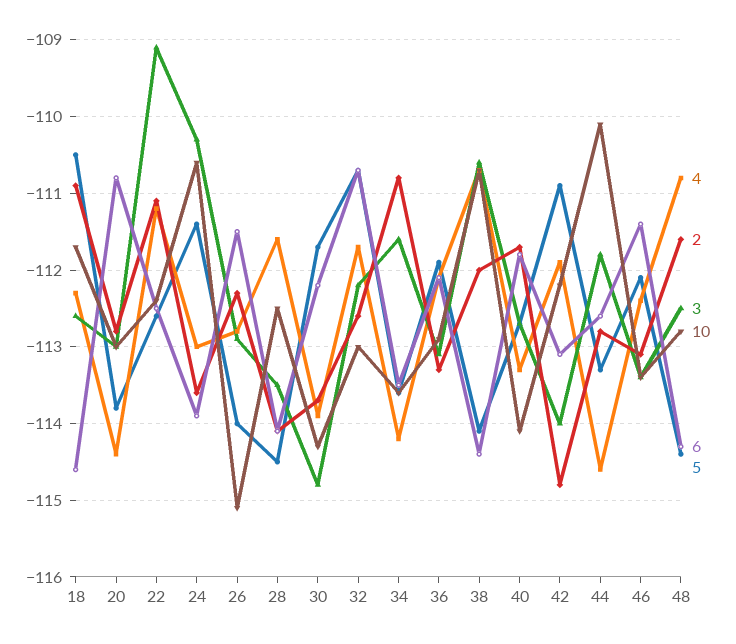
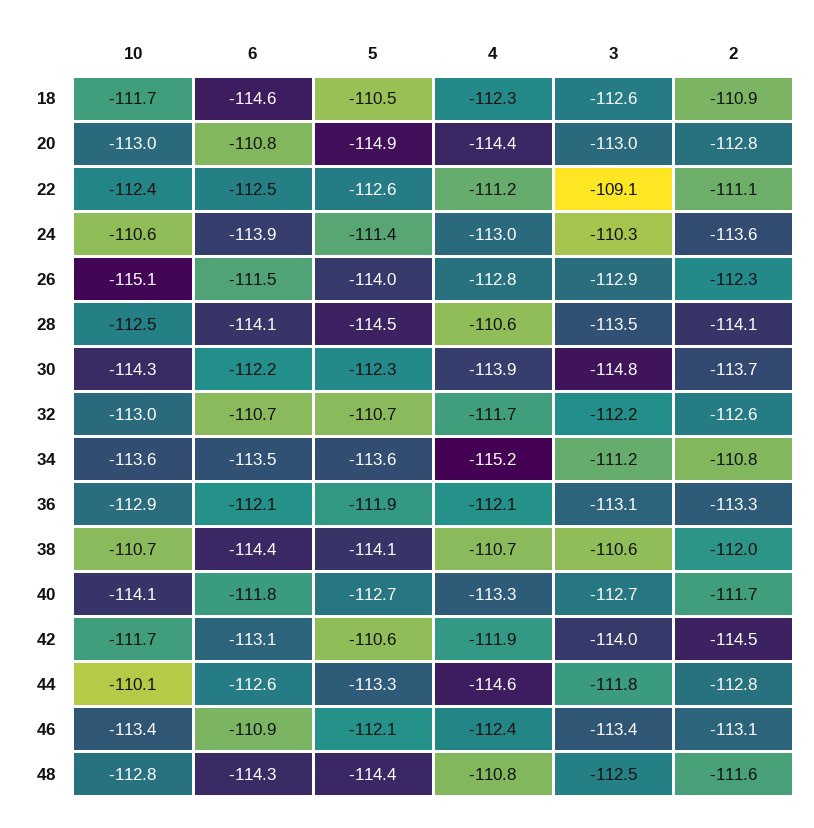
5, 20: -113.8 -> -114.9
4, 28: -111.6 -> -110.6
5, 30: -111.7 -> -112.3
4, 34: -114.2 -> -115.2
3, 34: -111.6 -> -111.2
2, 42: -114.8 -> -114.5
10, 42: -112.2 -> -111.7
5, 42: -110.9 -> -110.6
6, 46: -111.4 -> -110.9

